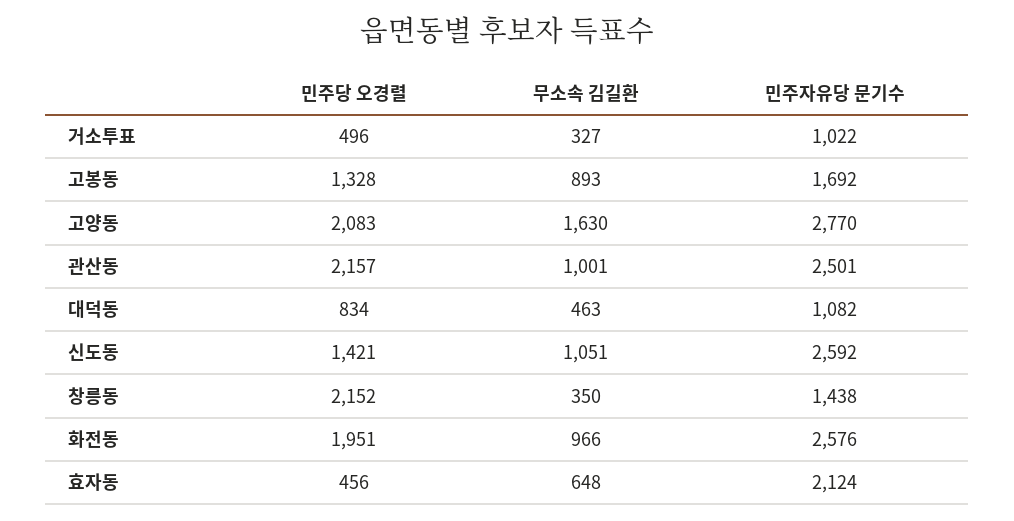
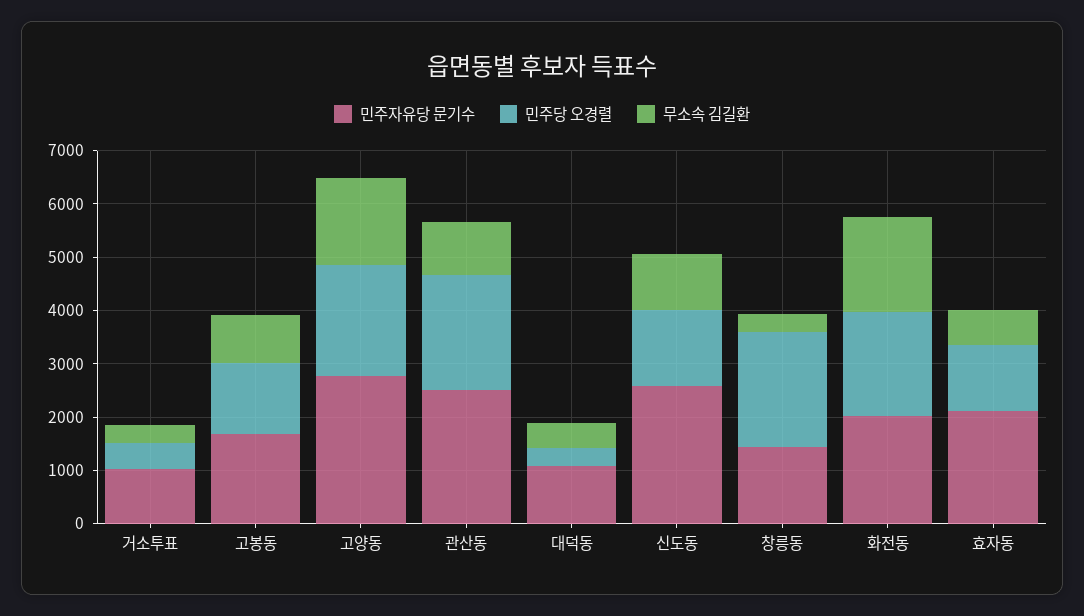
민주당 오경렬, 대덕동: 834 -> 400
무소속 김길환, 화전동: 966 -> 1800
민주자유당 문기수, 화전동: 2576 -> 2000
민주당 오경렬, 효자동: 456 -> 1200

